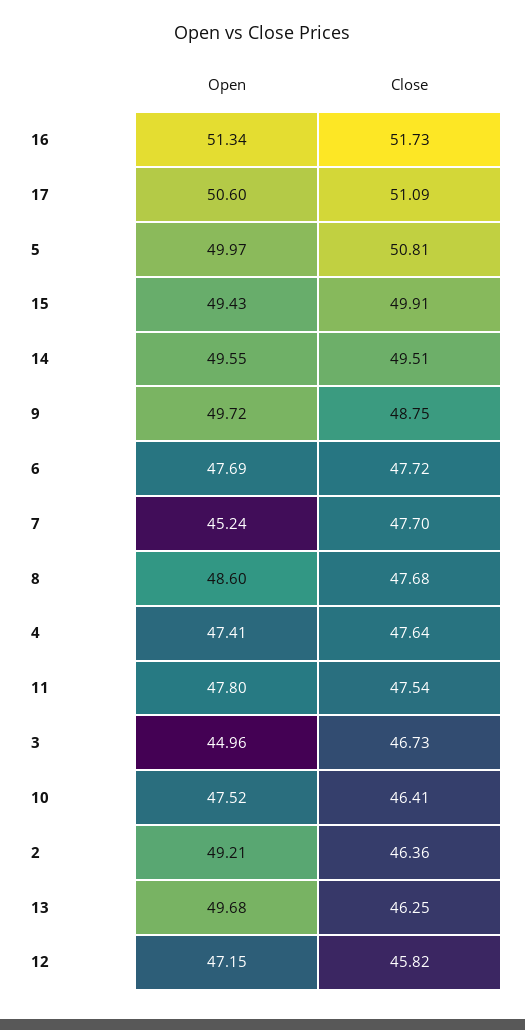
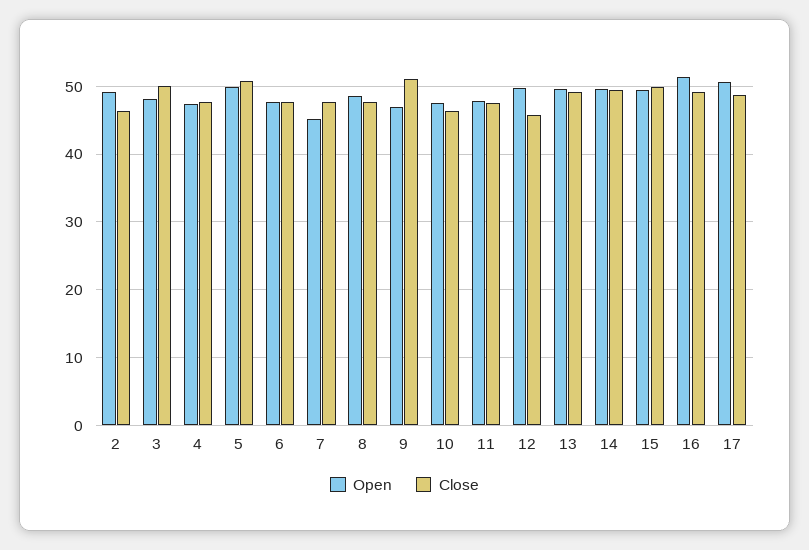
Close, 16: 51.73 -> 49
Close, 17: 51.09 -> 49
Open, 9: 49.72 -> 47
Close, 9: 48.75 -> 51
Open, 3: 44.96 -> 48
Close, 3: 46.73 -> 50
Close, 13: 46.25 -> 49
Open, 12: 47.15 -> 50

